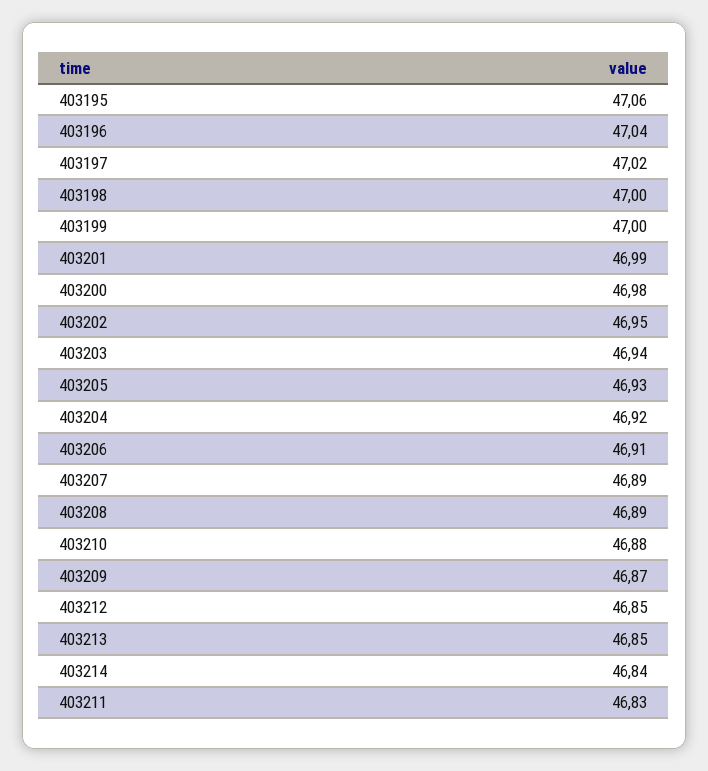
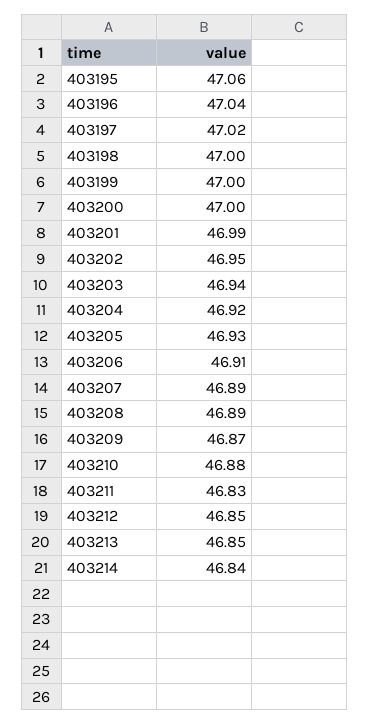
403200: 46.98 -> 47

